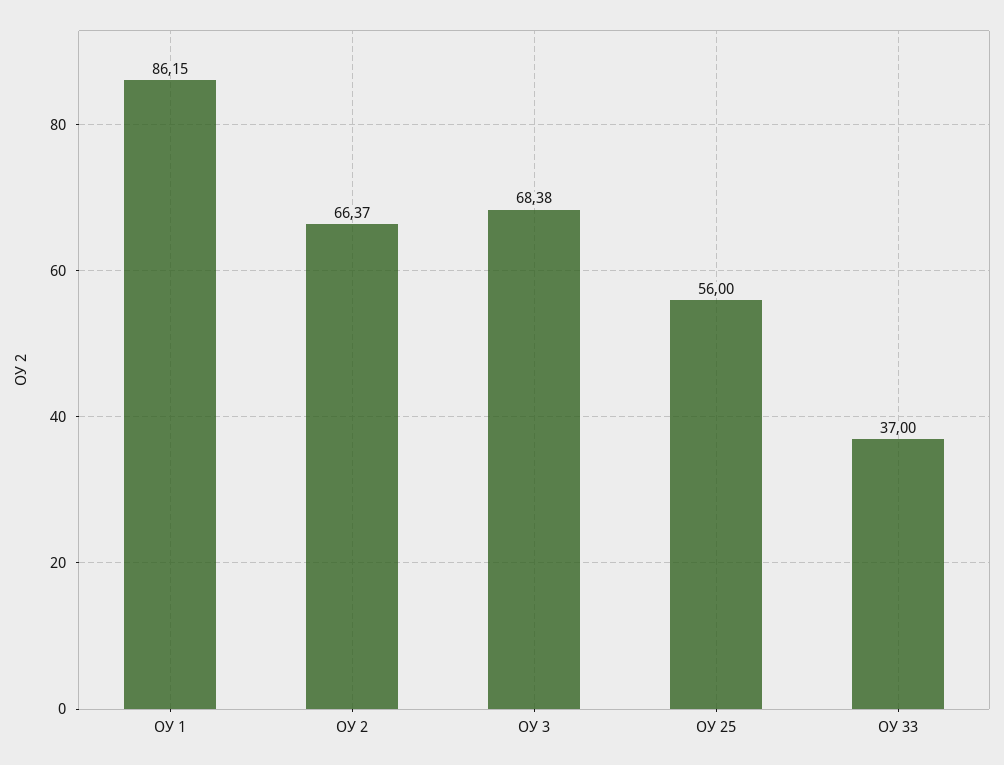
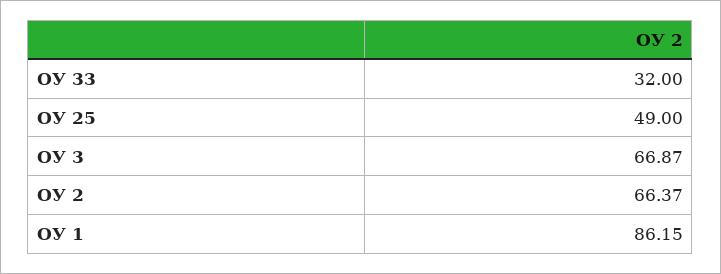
ОУ 3: 68.38 -> 66.87
ОУ 25: 56 -> 49
ОУ 33: 37 -> 32

